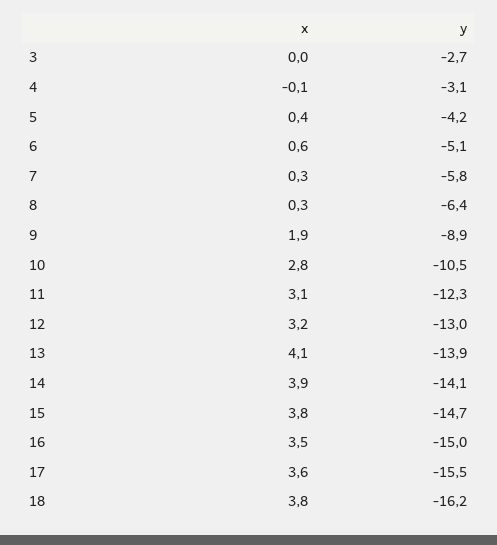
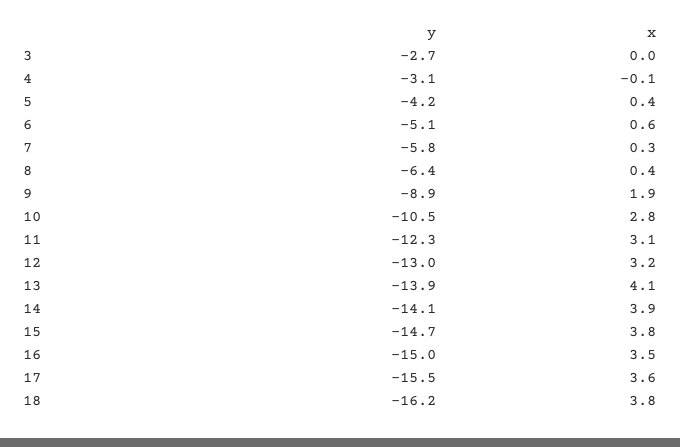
x, 8: 0.3 -> 0.4

